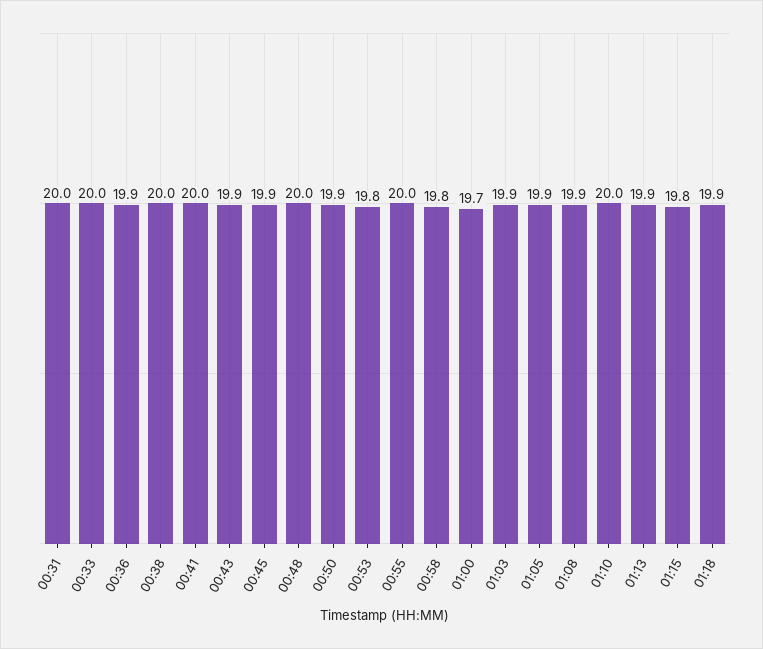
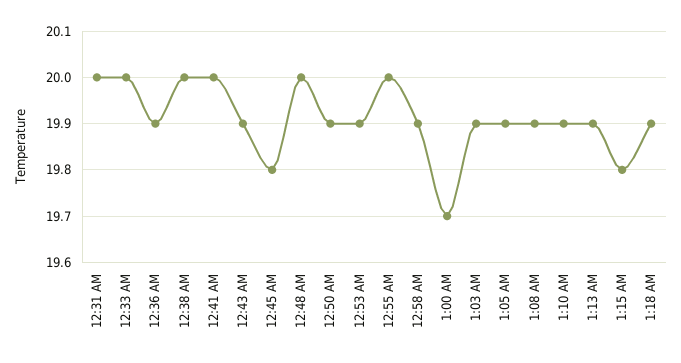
00:45: 19.9 -> 19.8
00:53: 19.8 -> 19.9
00:58: 19.8 -> 19.9
01:10: 20 -> 19.9

